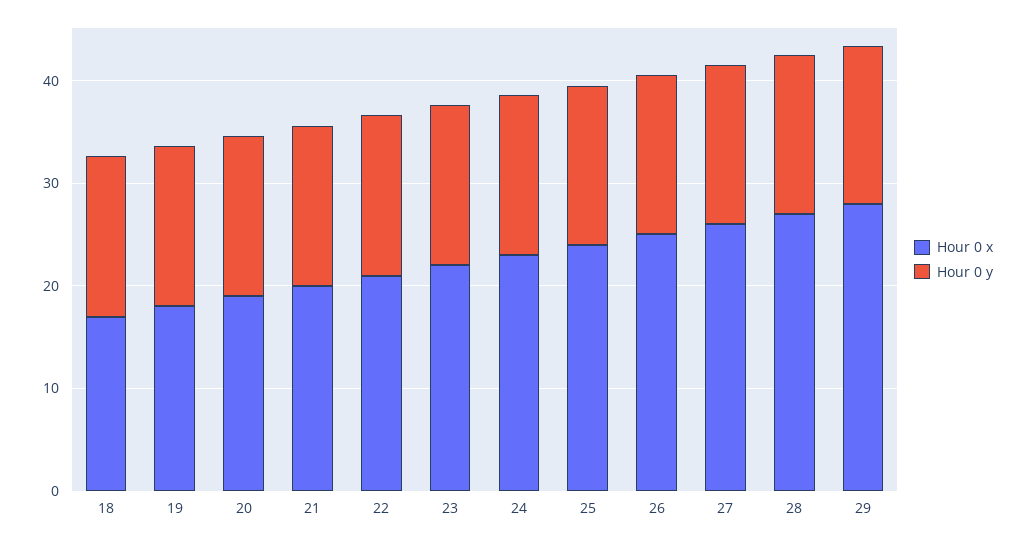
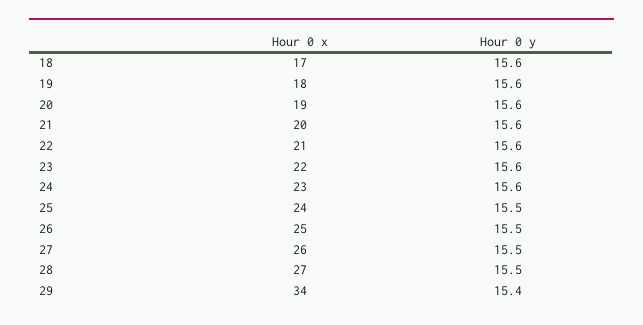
Hour 0 x, 29: 28 -> 34

